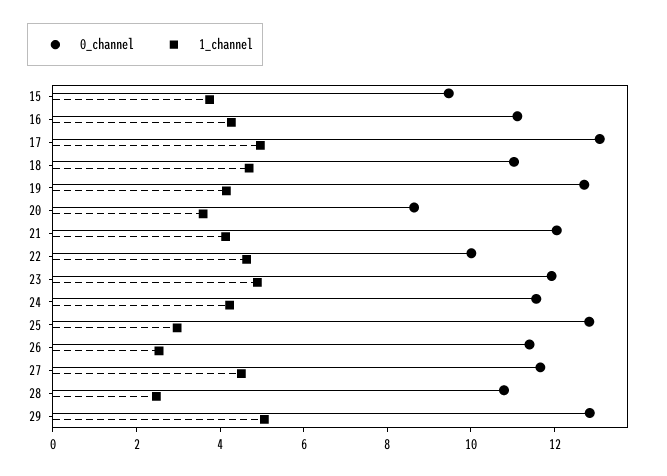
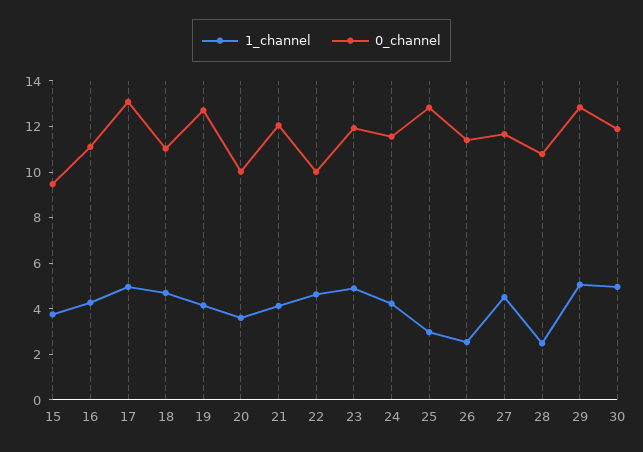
0_channel, 20: 8.5 -> 10
1_channel, 30: none -> 5
0_channel, 30: none -> 12

